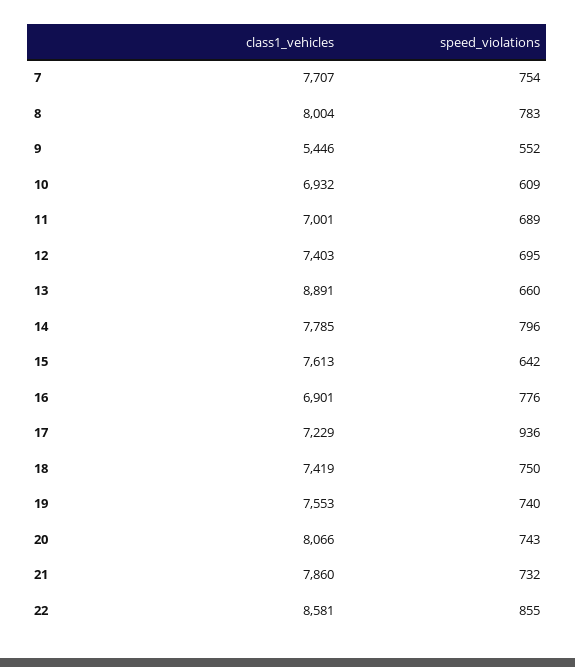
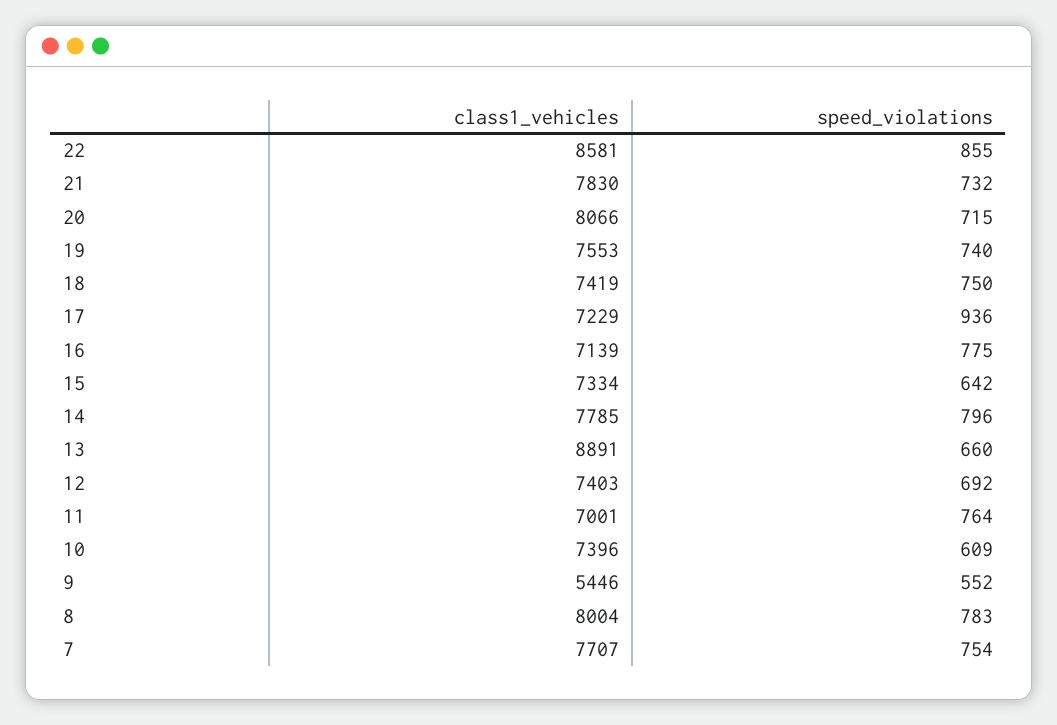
class1_vehicles, 10: 6932 -> 7396
speed_violations, 11: 689 -> 764
speed_violations, 12: 695 -> 692
class1_vehicles, 15: 7613 -> 7334
class1_vehicles, 16: 6901 -> 7139
speed_violations, 16: 776 -> 775
speed_violations, 20: 743 -> 715
class1_vehicles, 21: 7860 -> 7830

